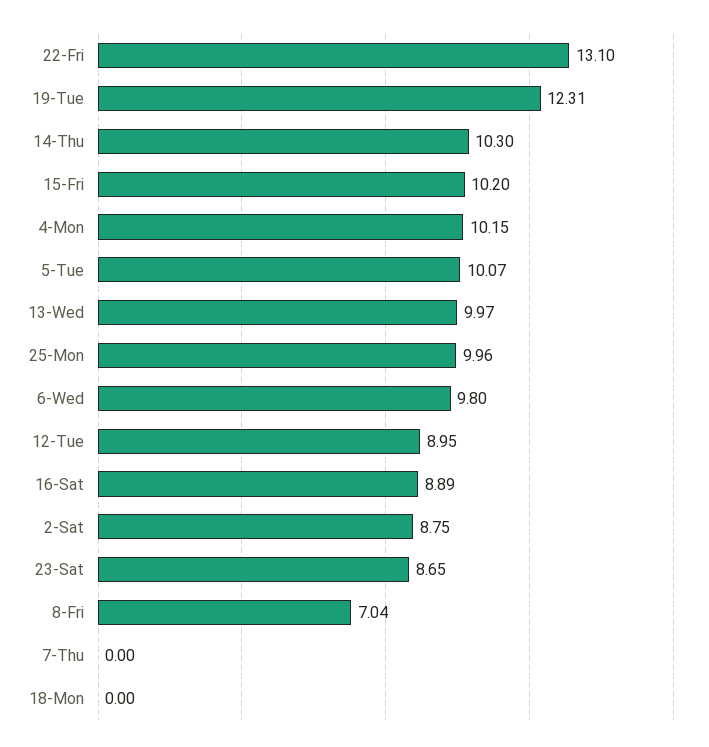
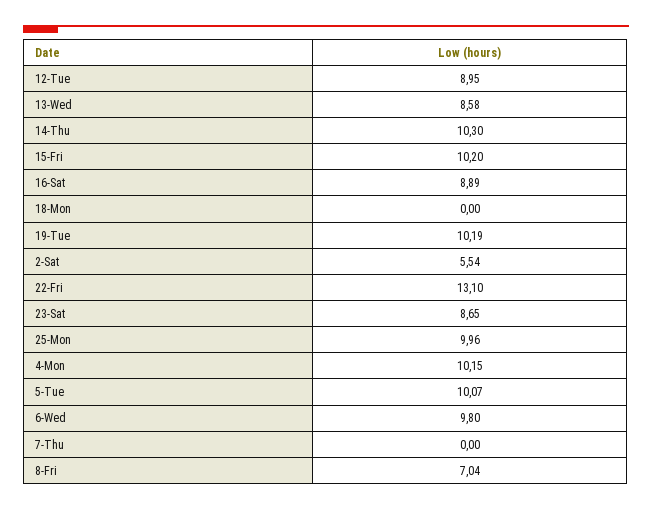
19-Tue: 12.31 -> 10.19
13-Wed: 9.97 -> 8.58
2-Sat: 8.75 -> 5.54

